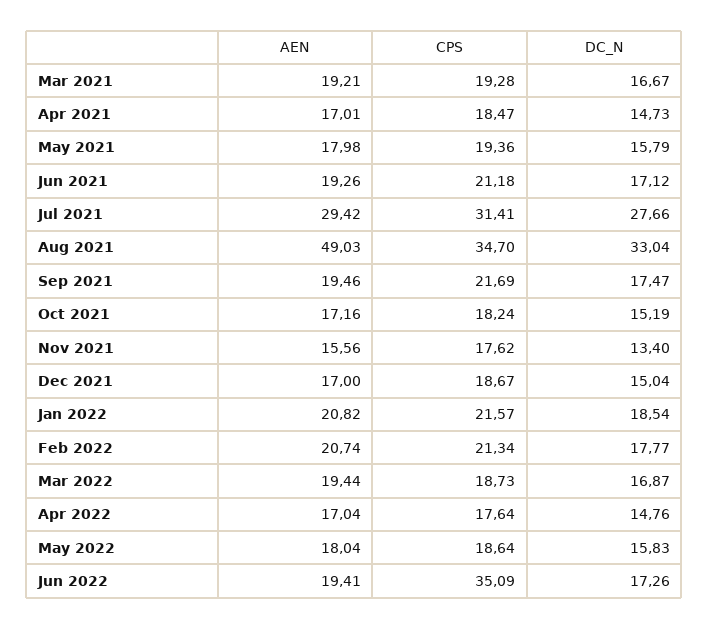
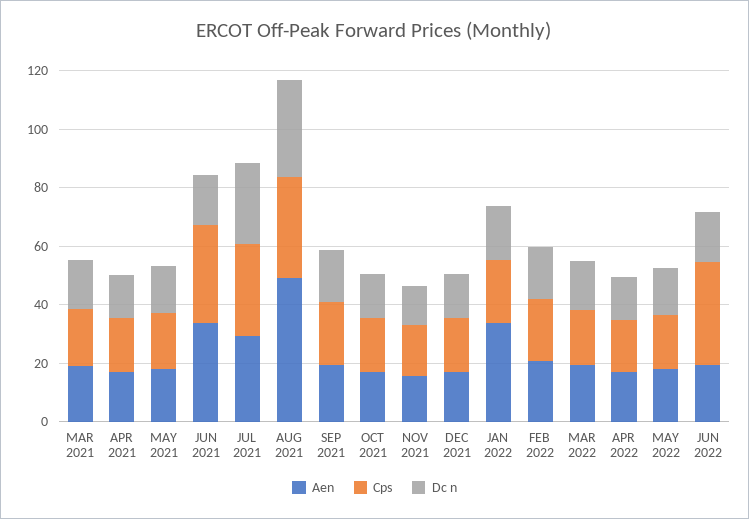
AEN, Jun 2021: 19.26 -> 35
CPS, Jun 2021: 21.18 -> 35
AEN, Jan 2022: 20.82 -> 35

